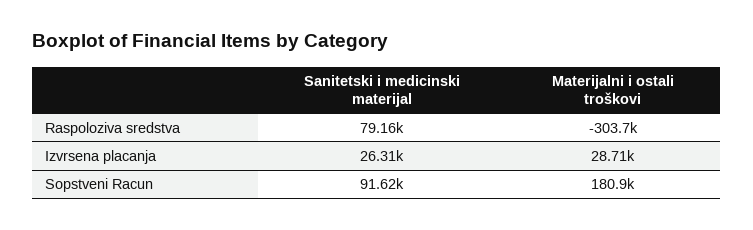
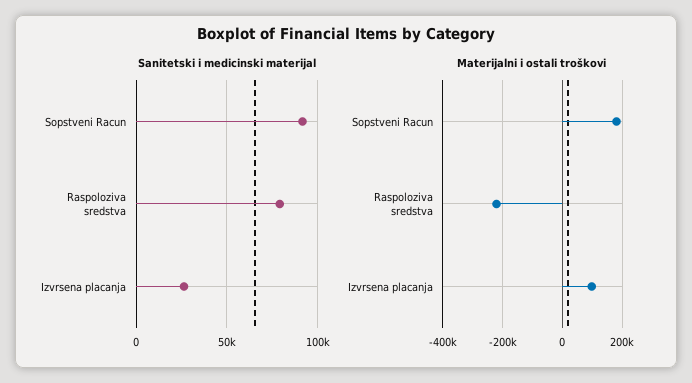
Materijalni i ostali troškovi, Raspoloziva sredstva: -303700 -> -225000
Materijalni i ostali troškovi, Izvrsena placanja: 28710 -> 100000

